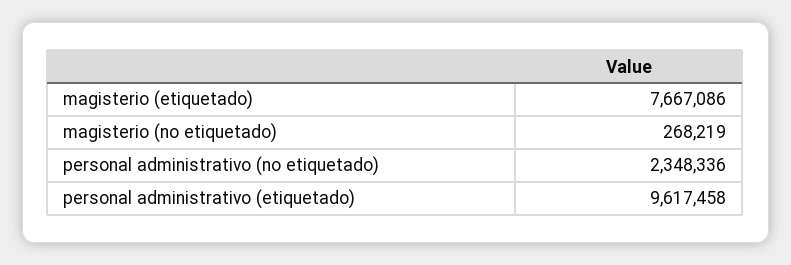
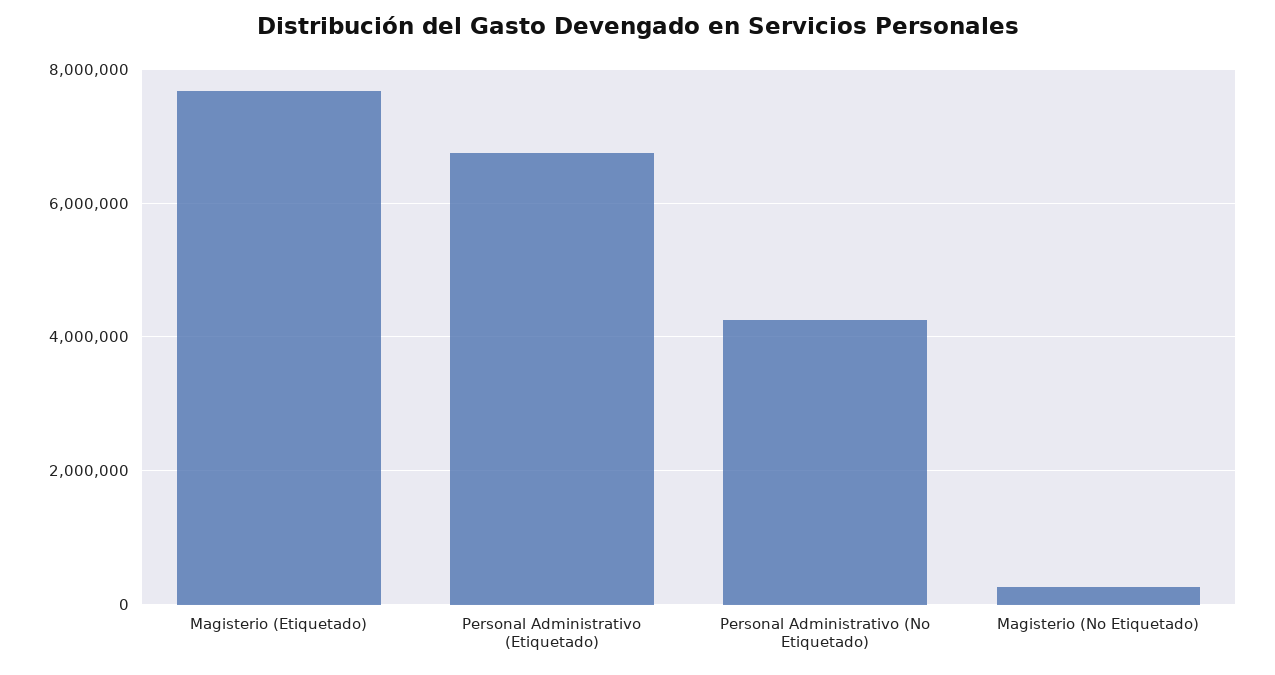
personal administrativo (no etiquetado): 2348336 -> 4200000
personal administrativo (etiquetado): 9617458 -> 6800000

